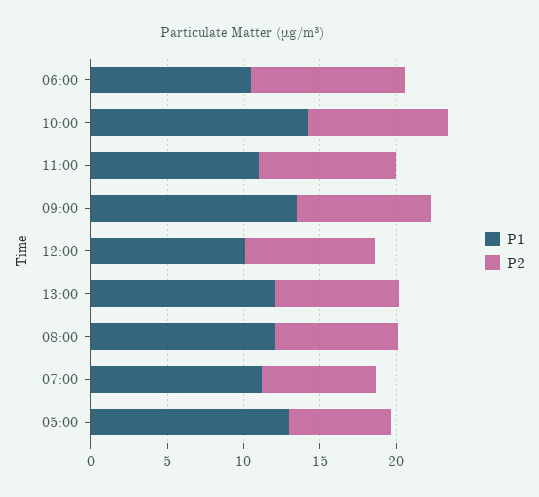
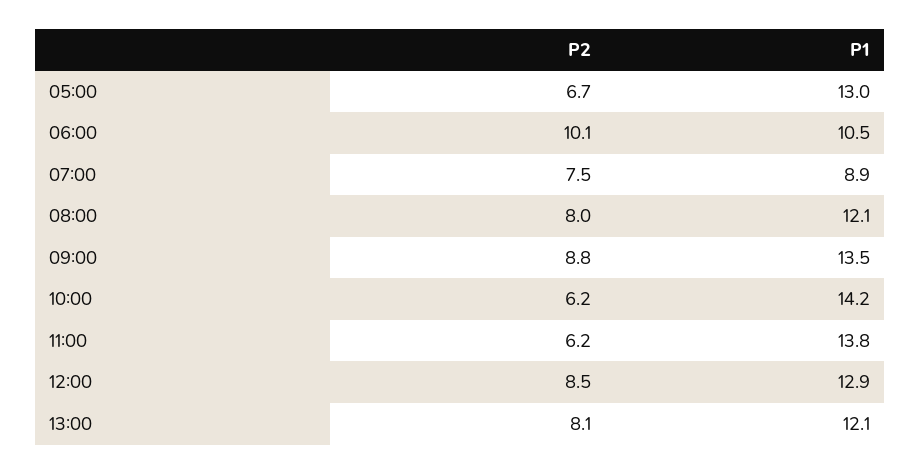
P2, 10:00: 9 -> 6.2
P1, 11:00: 11 -> 13.8
P2, 11:00: 9 -> 6.2
P1, 12:00: 10 -> 12.9
P1, 07:00: 11 -> 8.9

